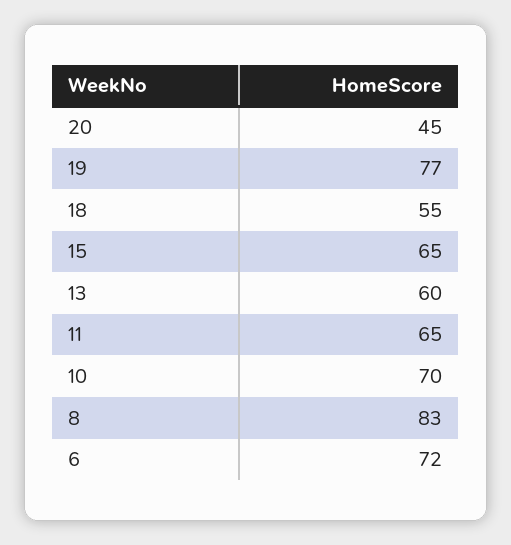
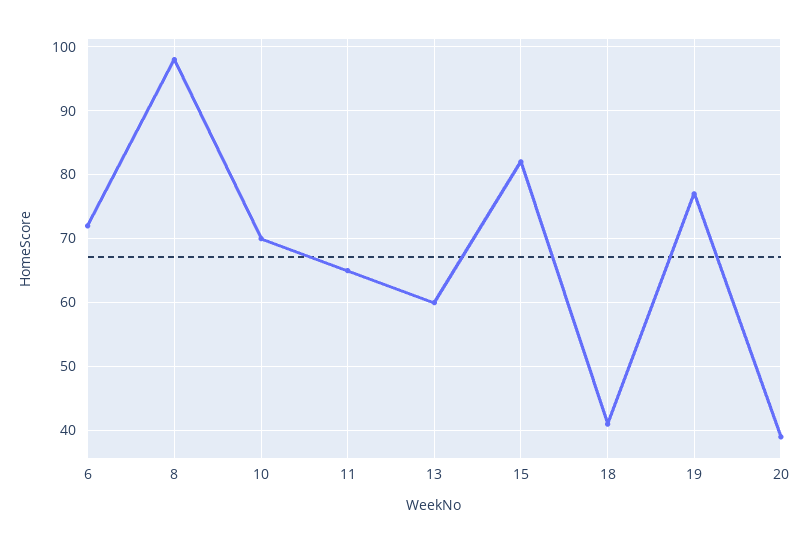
20: 45 -> 39
18: 55 -> 41
15: 65 -> 82
8: 83 -> 98

